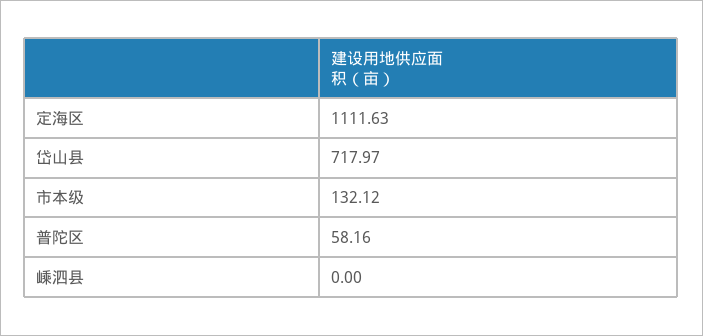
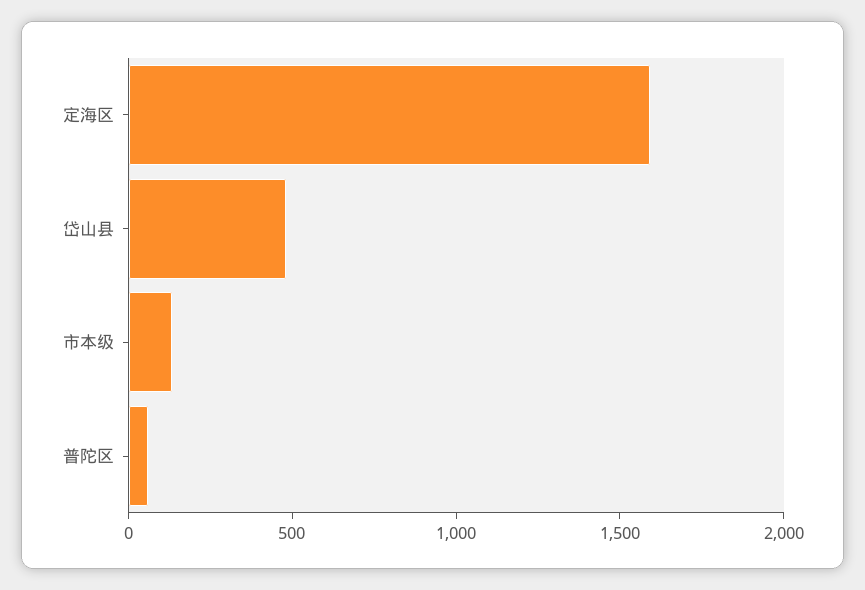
定海区: 1111.63 -> 1600
岱山县: 717.97 -> 500
嵊泗县: 0 -> none

